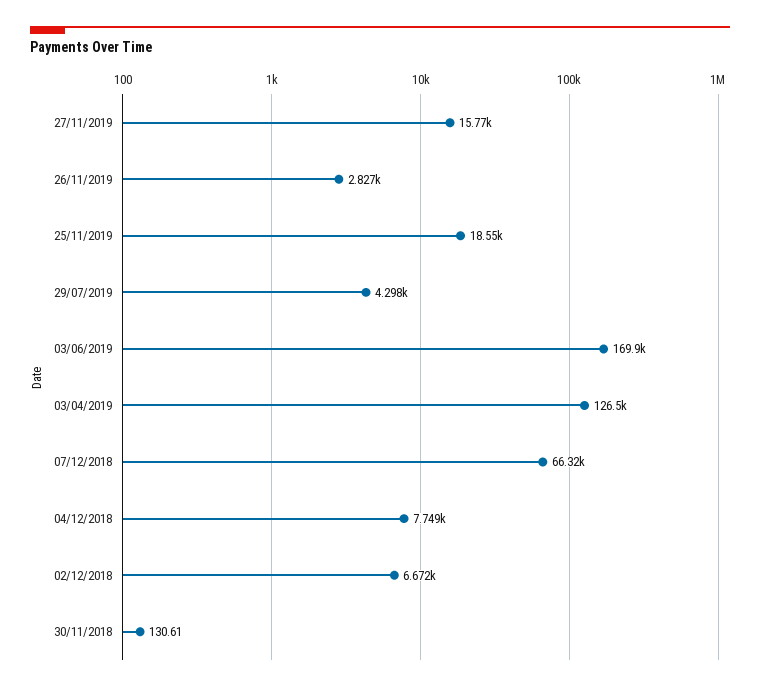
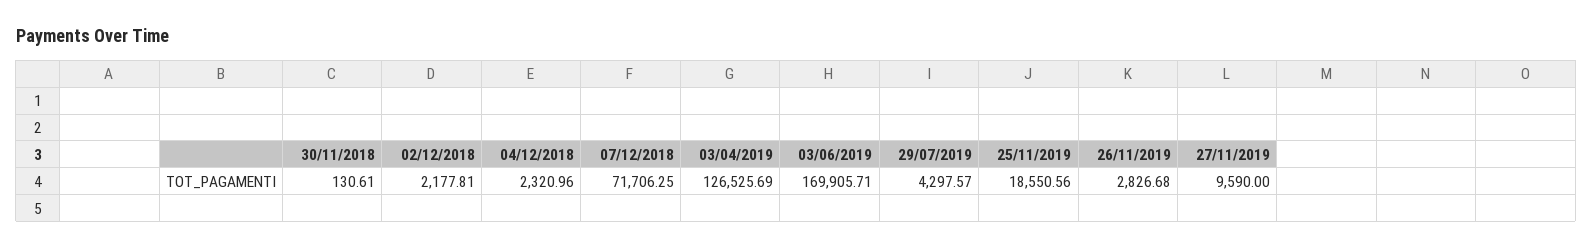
27/11/2019: 15770 -> 9590
07/12/2018: 66320 -> 71706.25
04/12/2018: 7749 -> 2320.96
02/12/2018: 6672 -> 2177.81

